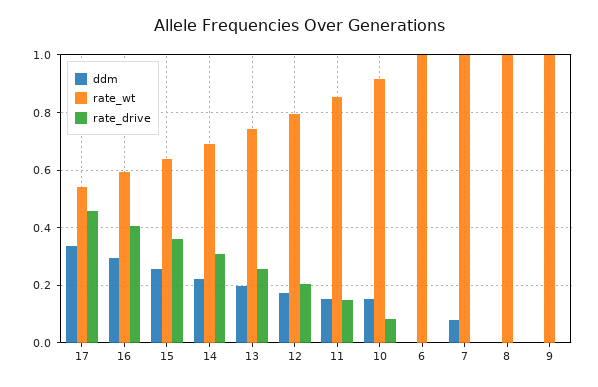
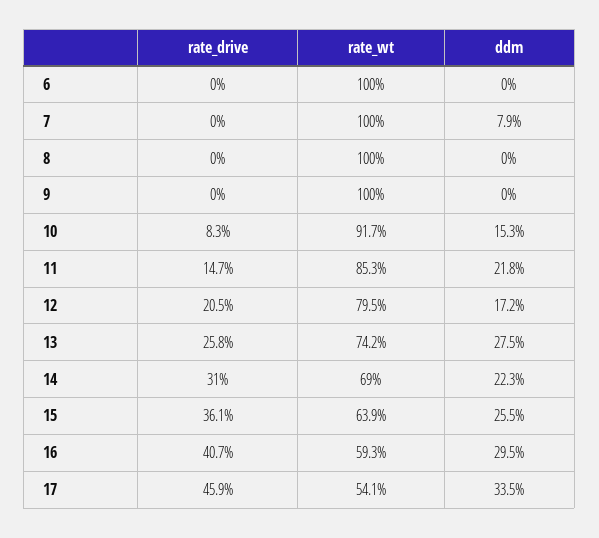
ddm, 13: 0.2 -> 0.275
ddm, 11: 0.15 -> 0.218

